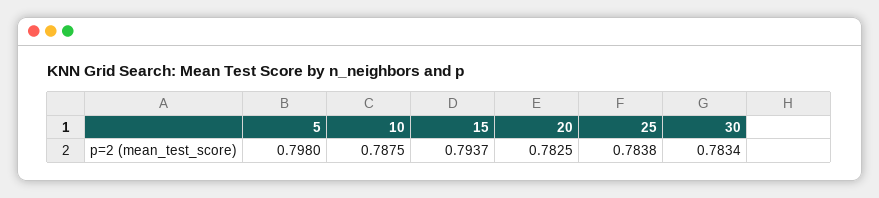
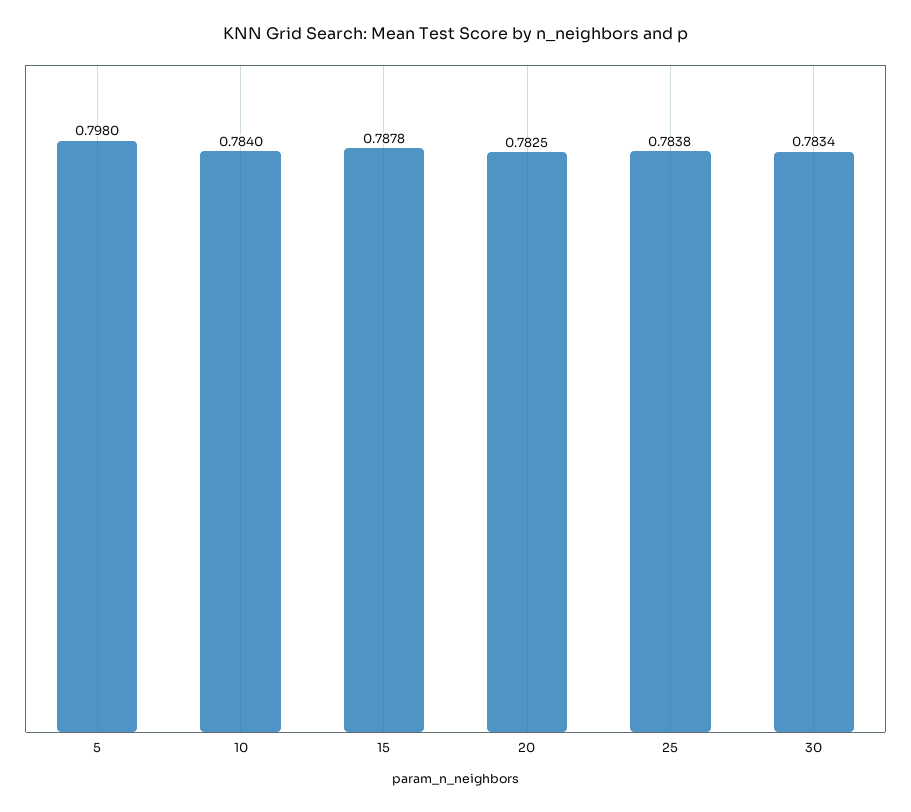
10: 0.7875 -> 0.784
15: 0.7937 -> 0.7878

